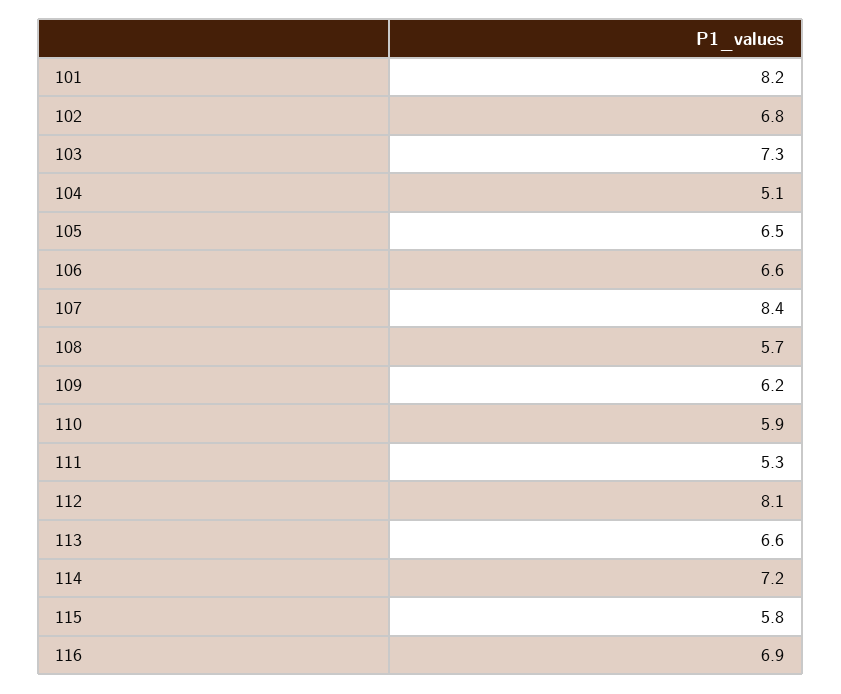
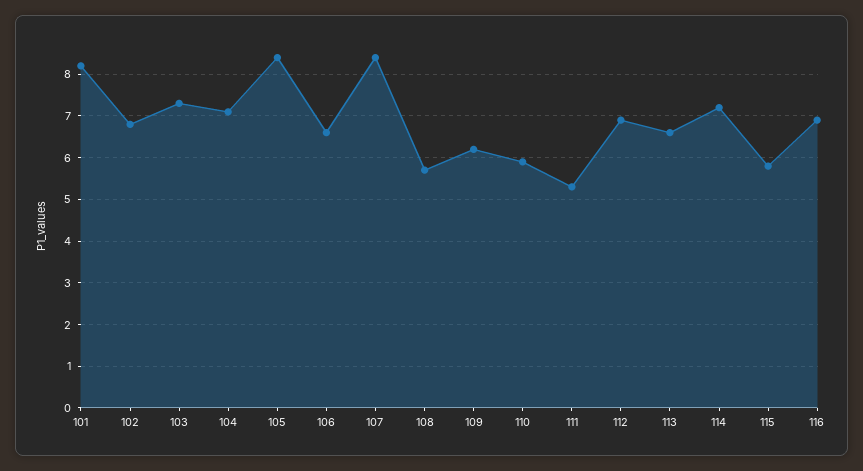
104: 5.1 -> 7
105: 6.5 -> 8.5
112: 8.1 -> 7

